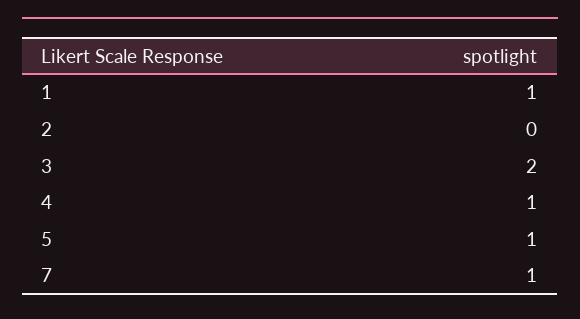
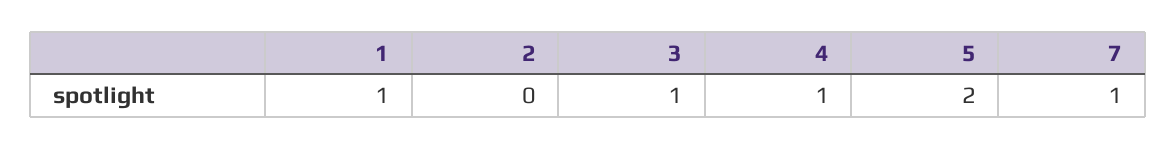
3: 2 -> 1
5: 1 -> 2

